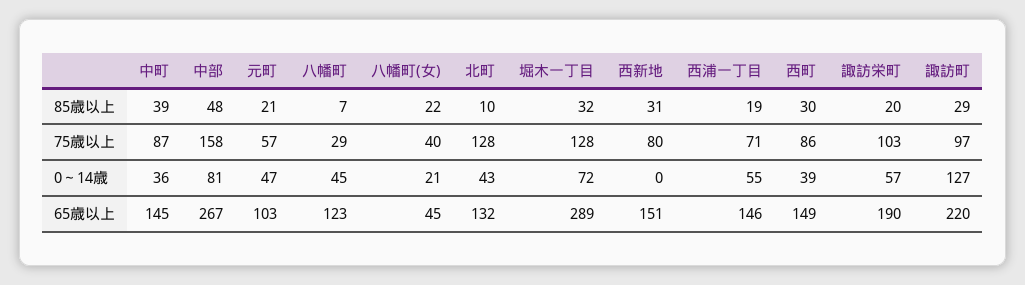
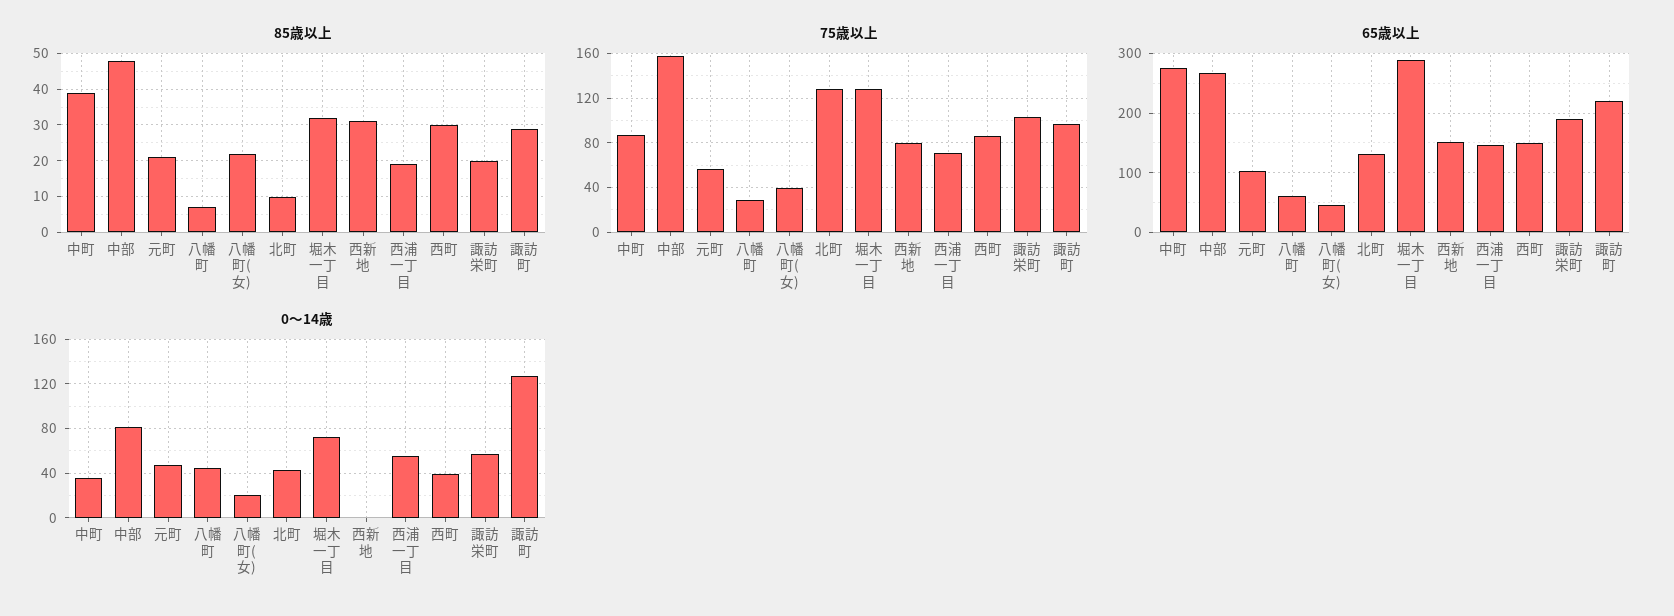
65歳以上, 中町: 145 -> 280
65歳以上, 八幡町: 123 -> 60

